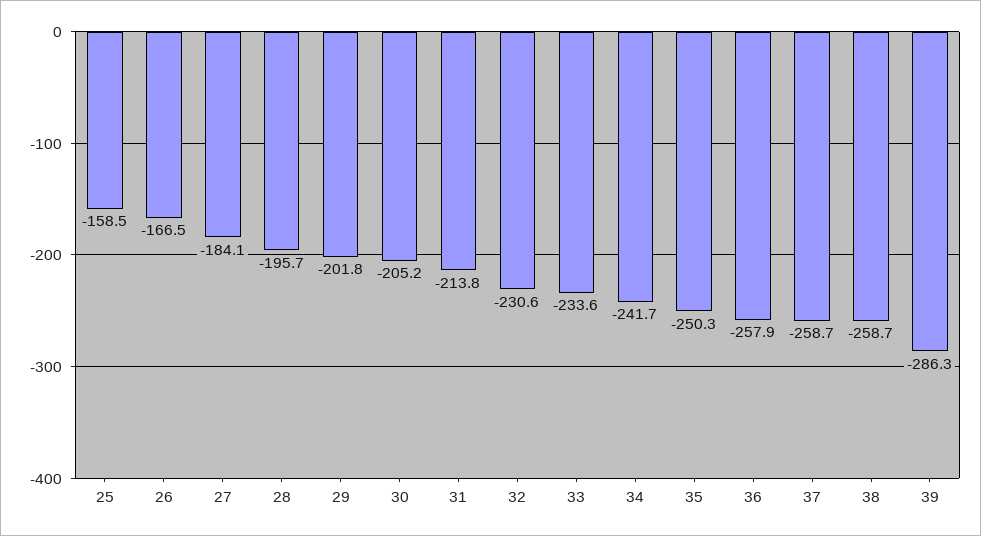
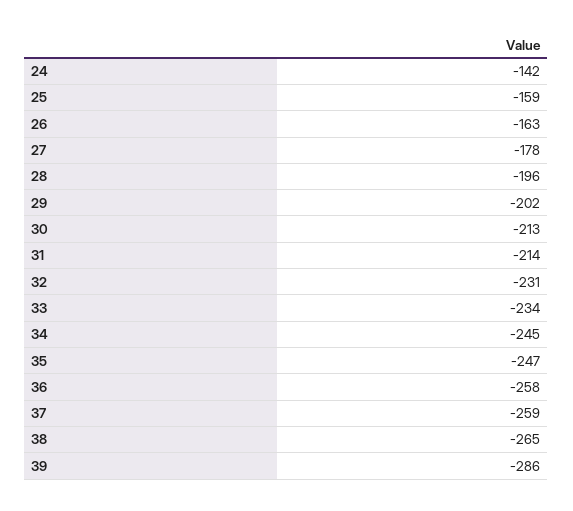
26: -166.5 -> -163
27: -184.1 -> -178
30: -205.2 -> -213
34: -241.7 -> -245
35: -250.3 -> -247
38: -258.7 -> -265
24: none -> -142

